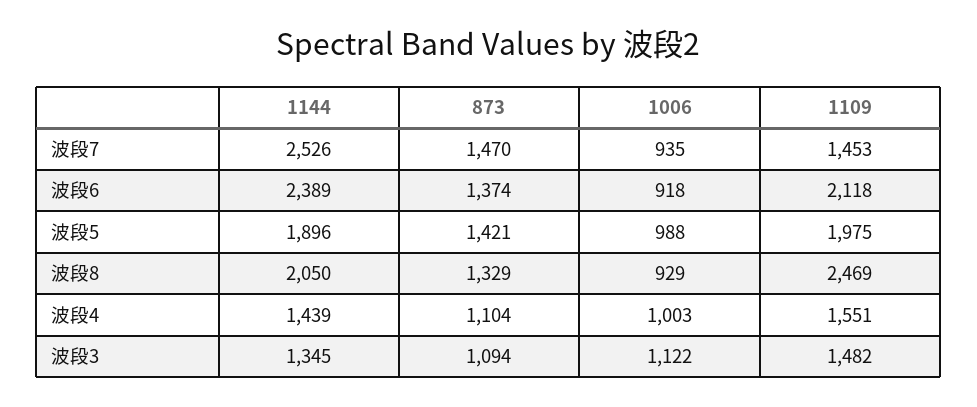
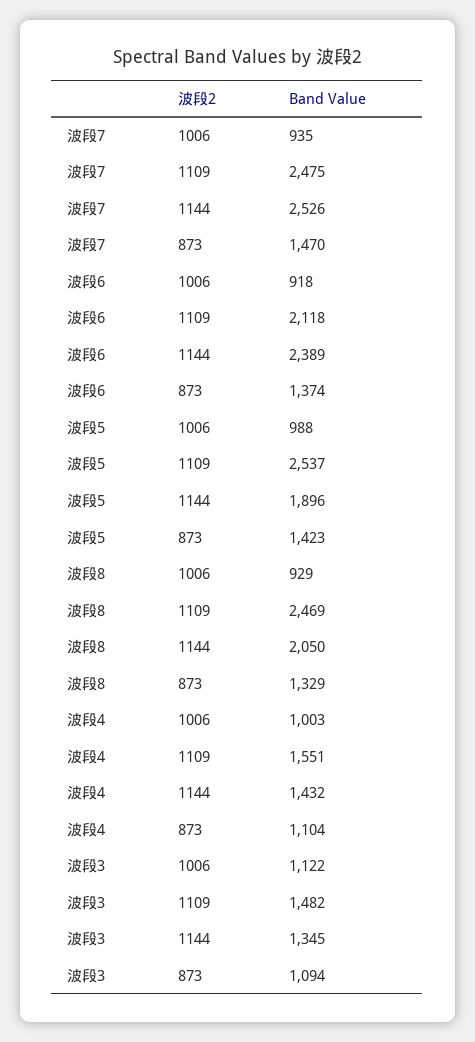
1109, 波段7: 1453 -> 2475
873, 波段5: 1421 -> 1423
1109, 波段5: 1975 -> 2537
1144, 波段4: 1439 -> 1432

